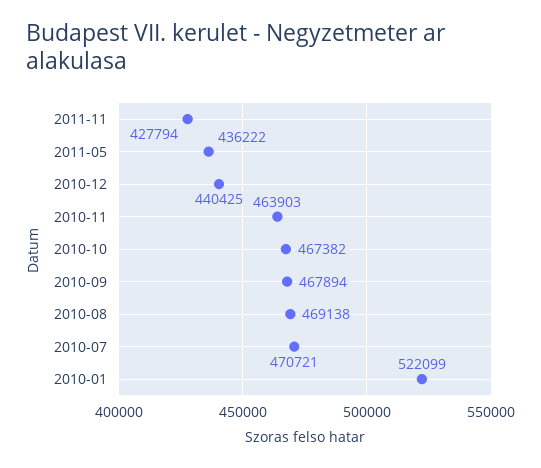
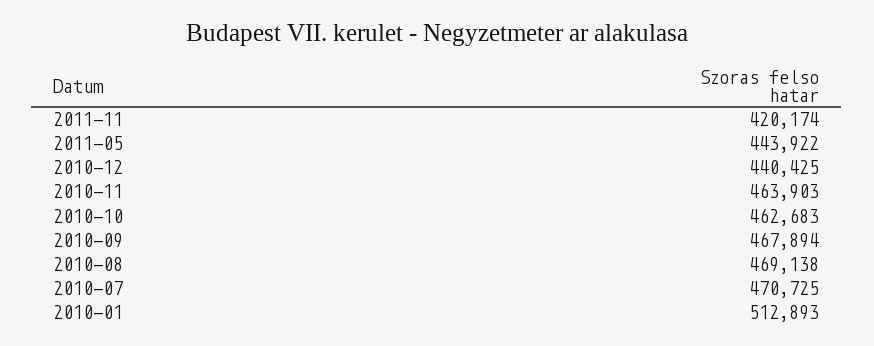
2011-11: 427794 -> 420174
2011-05: 436222 -> 443922
2010-10: 467382 -> 462683
2010-07: 470721 -> 470725
2010-01: 522099 -> 512893

